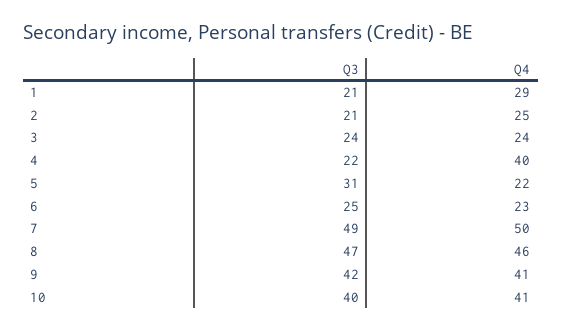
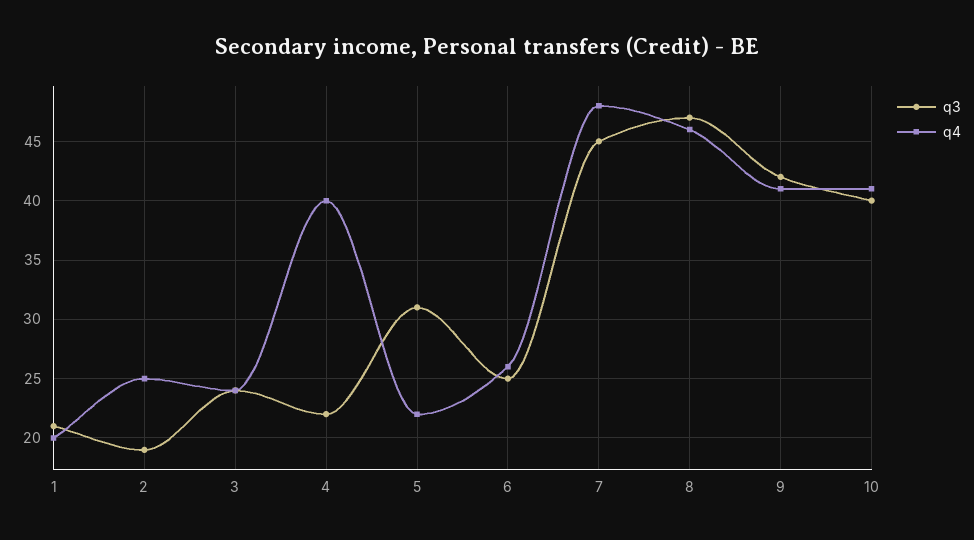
Q4, 1: 29 -> 20
Q3, 2: 21 -> 19
Q4, 6: 23 -> 26
Q3, 7: 49 -> 45
Q4, 7: 50 -> 48

